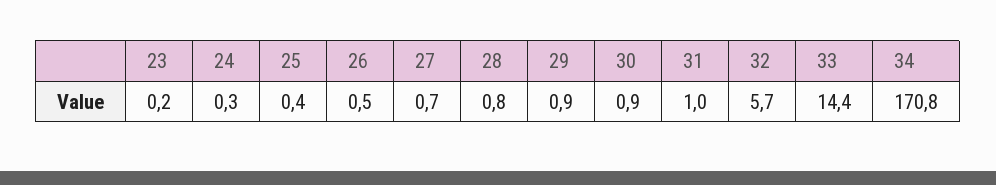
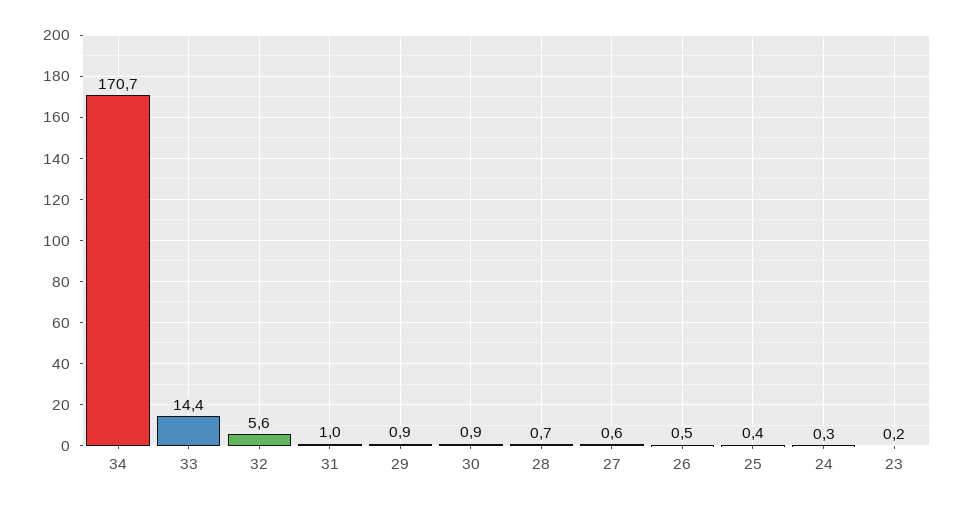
27: 0.7 -> 0.6
28: 0.8 -> 0.7
32: 5.7 -> 5.6
34: 170.8 -> 170.7

